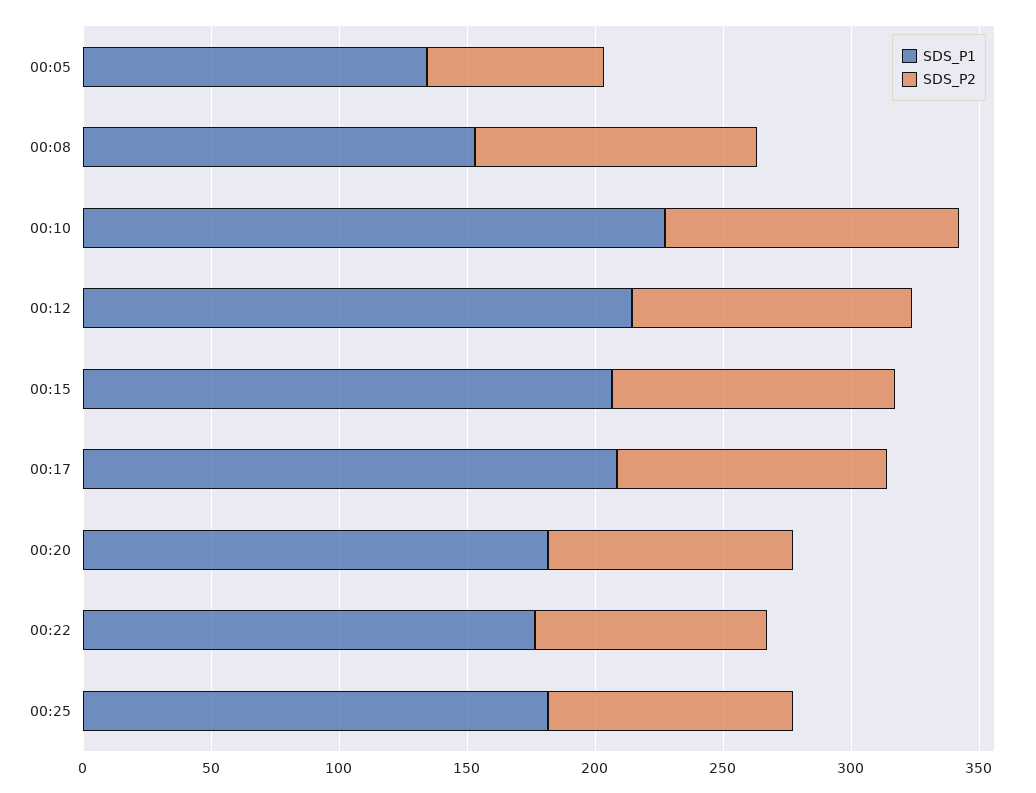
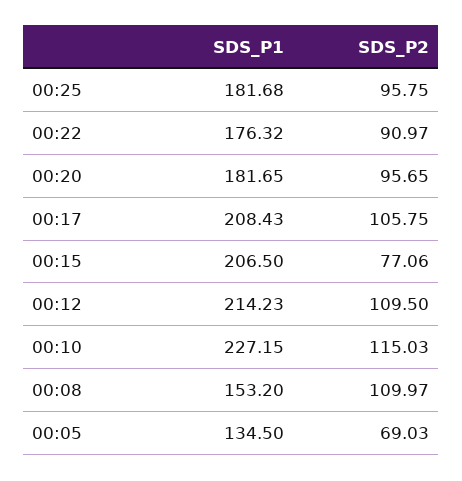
SDS_P2, 00:15: 110 -> 77.06

